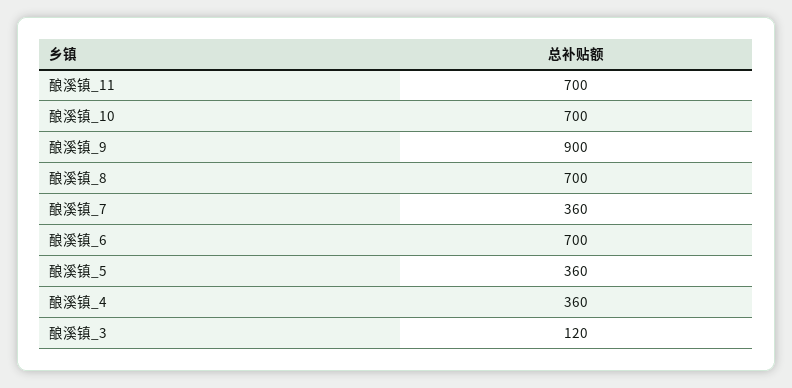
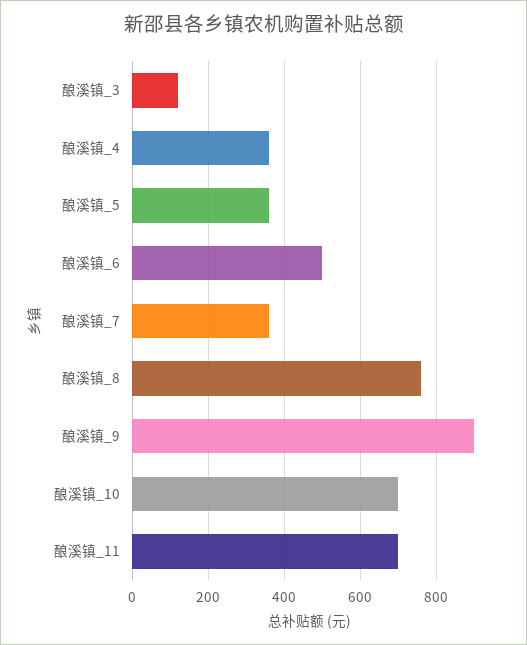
酿溪镇_8: 700 -> 760
酿溪镇_6: 700 -> 500

